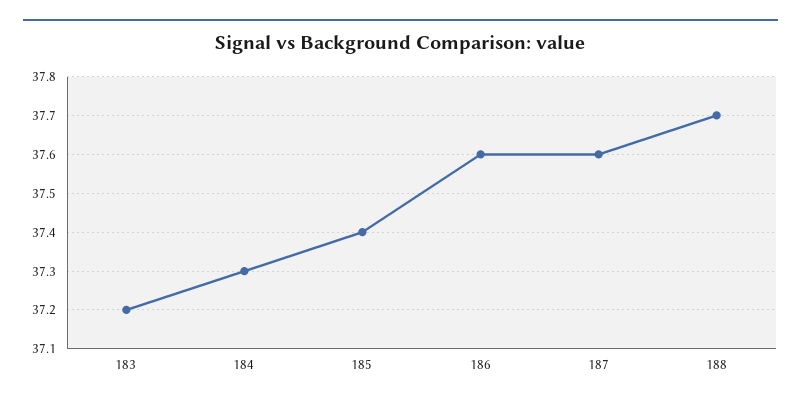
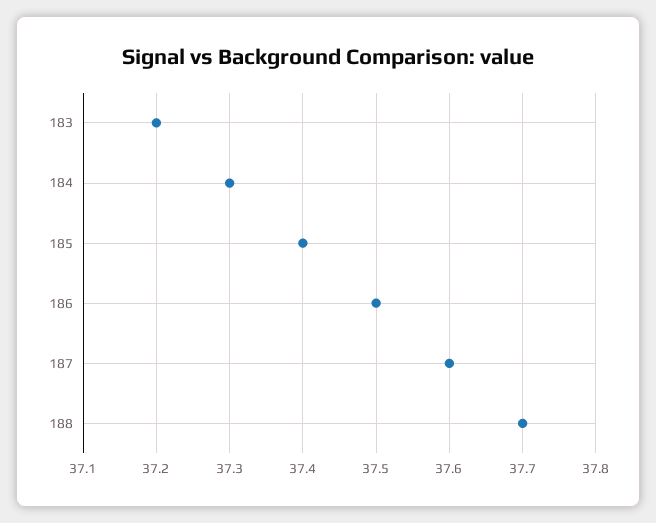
186: 37.6 -> 37.5

